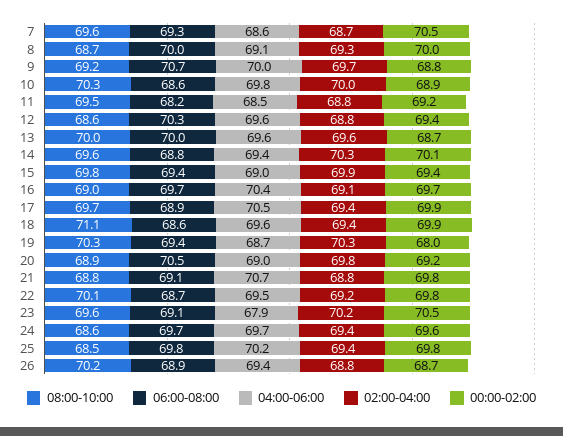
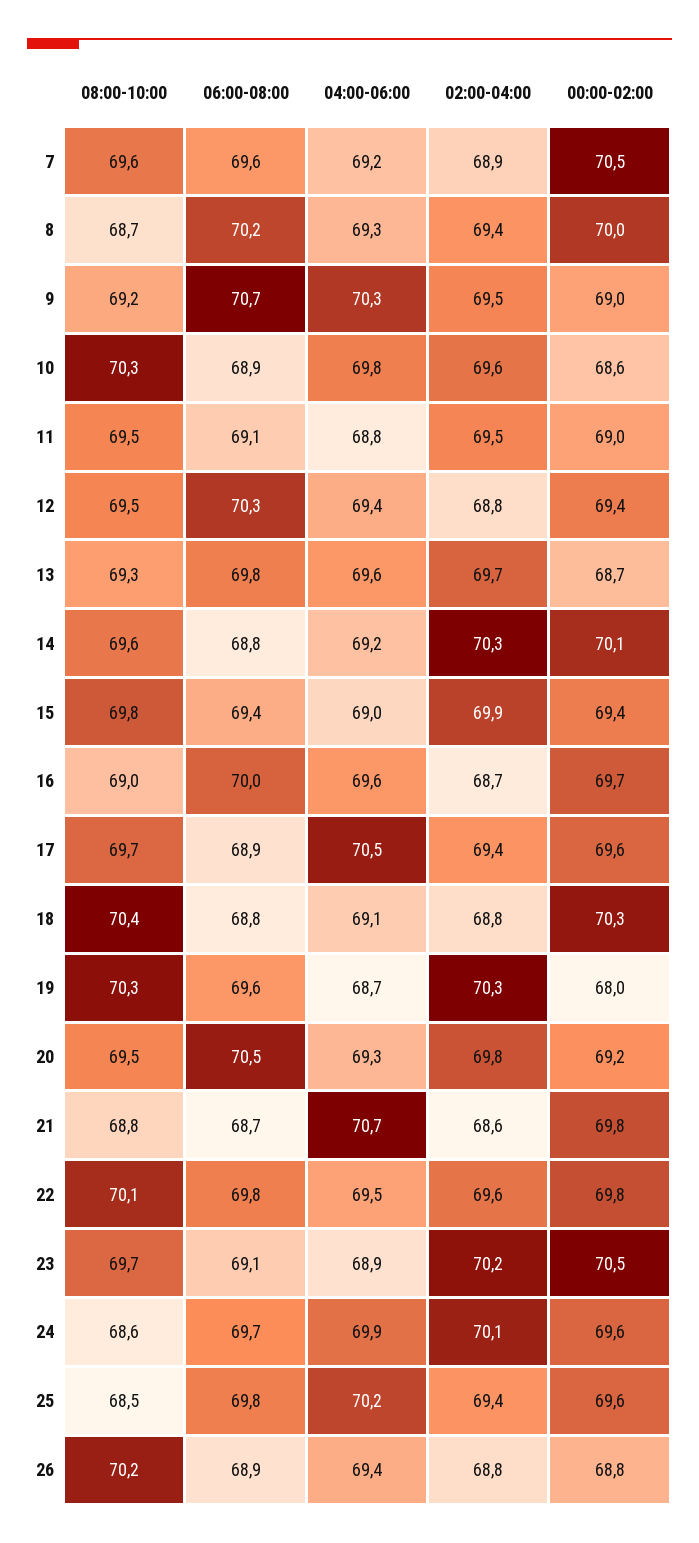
06:00-08:00, 7: 69.3 -> 69.6
04:00-06:00, 7: 68.6 -> 69.2
02:00-04:00, 7: 68.7 -> 68.9
06:00-08:00, 8: 70 -> 70.2
04:00-06:00, 8: 69.1 -> 69.3
02:00-04:00, 8: 69.3 -> 69.4
04:00-06:00, 9: 70 -> 70.3
02:00-04:00, 9: 69.7 -> 69.5
00:00-02:00, 9: 68.8 -> 69
06:00-08:00, 10: 68.6 -> 68.9
02:00-04:00, 10: 70 -> 69.6
00:00-02:00, 10: 68.9 -> 68.6
06:00-08:00, 11: 68.2 -> 69.1
04:00-06:00, 11: 68.5 -> 68.8
02:00-04:00, 11: 68.8 -> 69.5
00:00-02:00, 11: 69.2 -> 69
08:00-10:00, 12: 68.6 -> 69.5
04:00-06:00, 12: 69.6 -> 69.4
08:00-10:00, 13: 70 -> 69.3
06:00-08:00, 13: 70 -> 69.8
02:00-04:00, 13: 69.6 -> 69.7
04:00-06:00, 14: 69.4 -> 69.2
06:00-08:00, 16: 69.7 -> 70
04:00-06:00, 16: 70.4 -> 69.6
02:00-04:00, 16: 69.1 -> 68.7
00:00-02:00, 17: 69.9 -> 69.6
08:00-10:00, 18: 71.1 -> 70.4
06:00-08:00, 18: 68.6 -> 68.8
04:00-06:00, 18: 69.6 -> 69.1
02:00-04:00, 18: 69.4 -> 68.8
00:00-02:00, 18: 69.9 -> 70.3
06:00-08:00, 19: 69.4 -> 69.6
08:00-10:00, 20: 68.9 -> 69.5
04:00-06:00, 20: 69 -> 69.3
06:00-08:00, 21: 69.1 -> 68.7
02:00-04:00, 21: 68.8 -> 68.6
06:00-08:00, 22: 68.7 -> 69.8
02:00-04:00, 22: 69.2 -> 69.6
08:00-10:00, 23: 69.6 -> 69.7
04:00-06:00, 23: 67.9 -> 68.9
04:00-06:00, 24: 69.7 -> 69.9
02:00-04:00, 24: 69.4 -> 70.1
00:00-02:00, 25: 69.8 -> 69.6
00:00-02:00, 26: 68.7 -> 68.8

